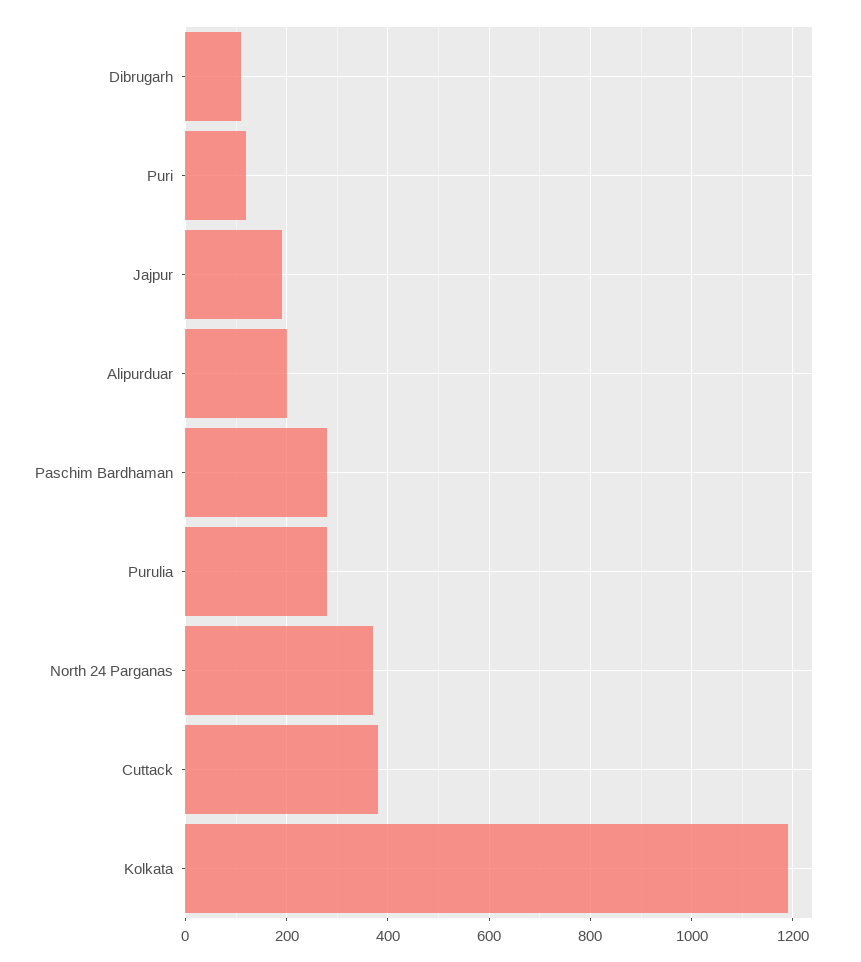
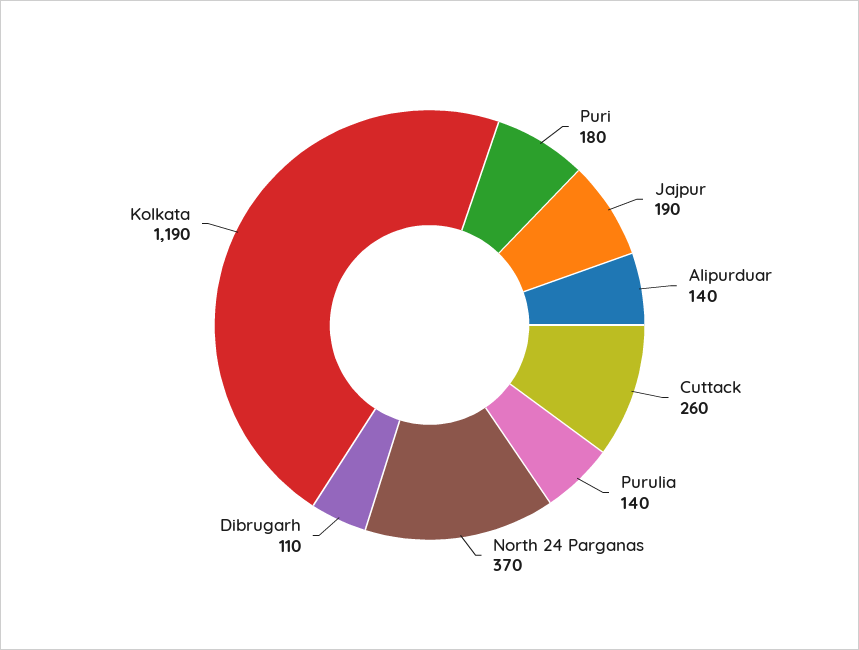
Puri: 120 -> 180
Alipurduar: 200 -> 140
Paschim Bardhaman: 280 -> none
Purulia: 280 -> 140
Cuttack: 380 -> 260

